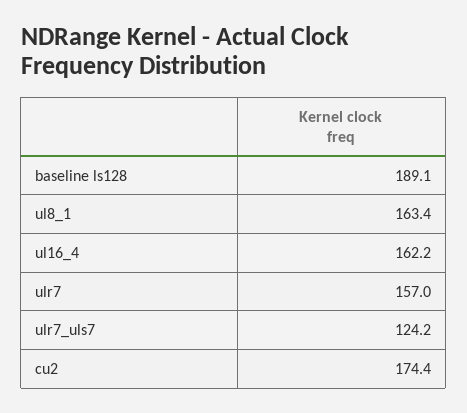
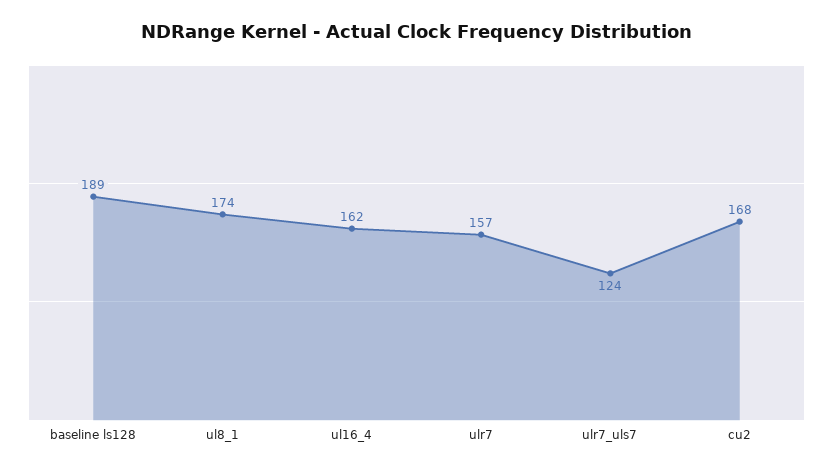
ul8_1: 163.4 -> 174
cu2: 174.4 -> 168

